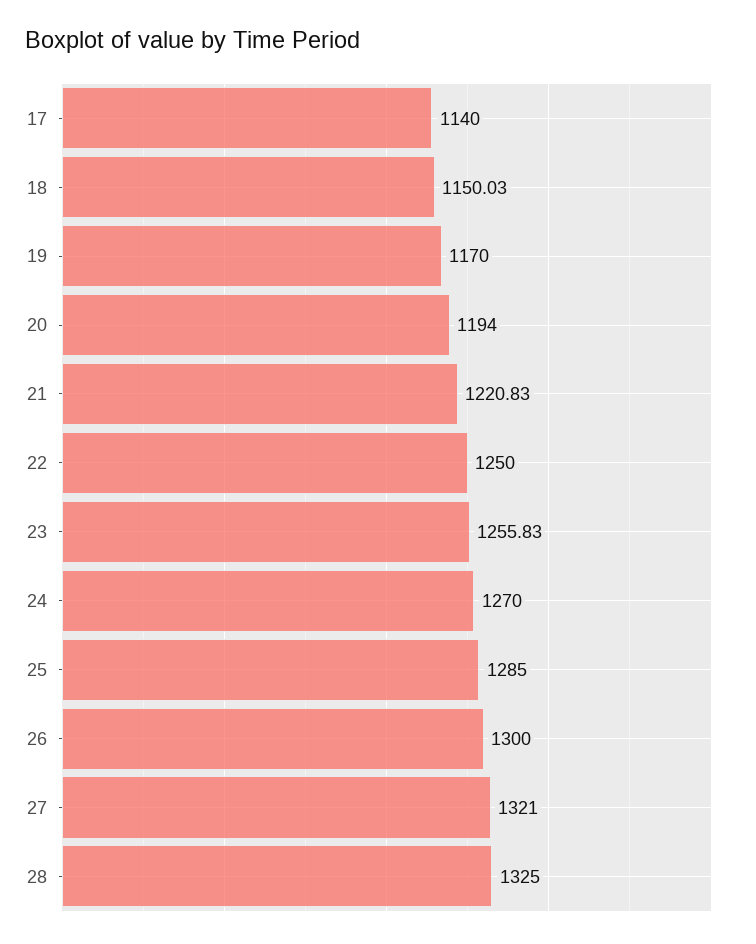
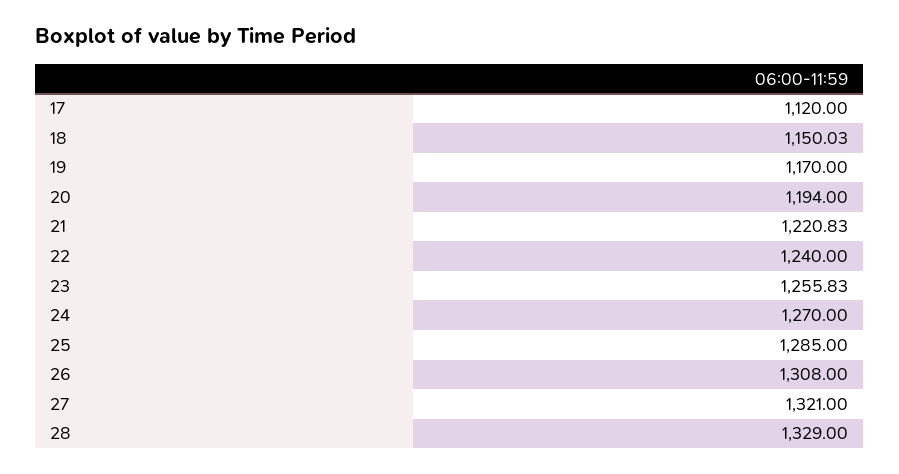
17: 1140 -> 1120
22: 1250 -> 1240
26: 1300 -> 1308
28: 1325 -> 1329

